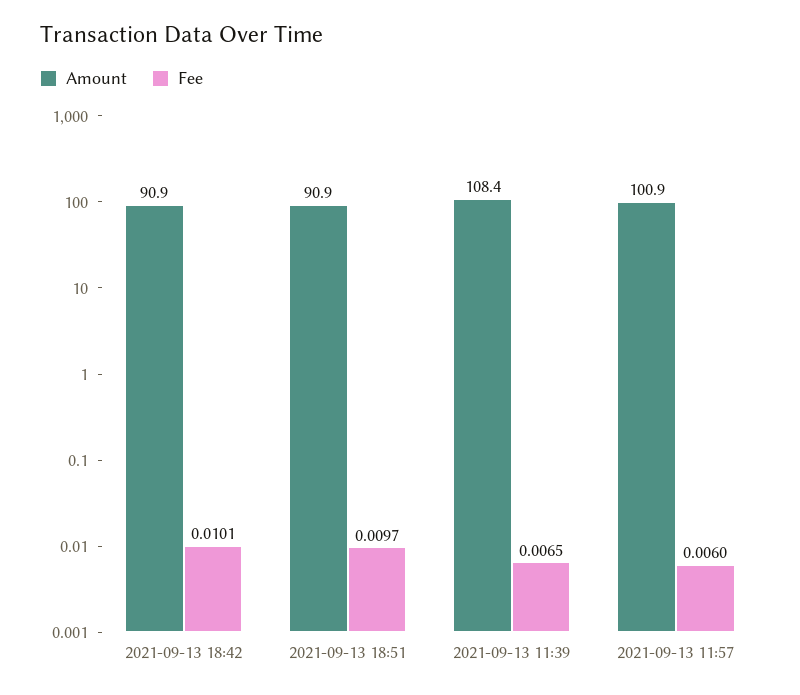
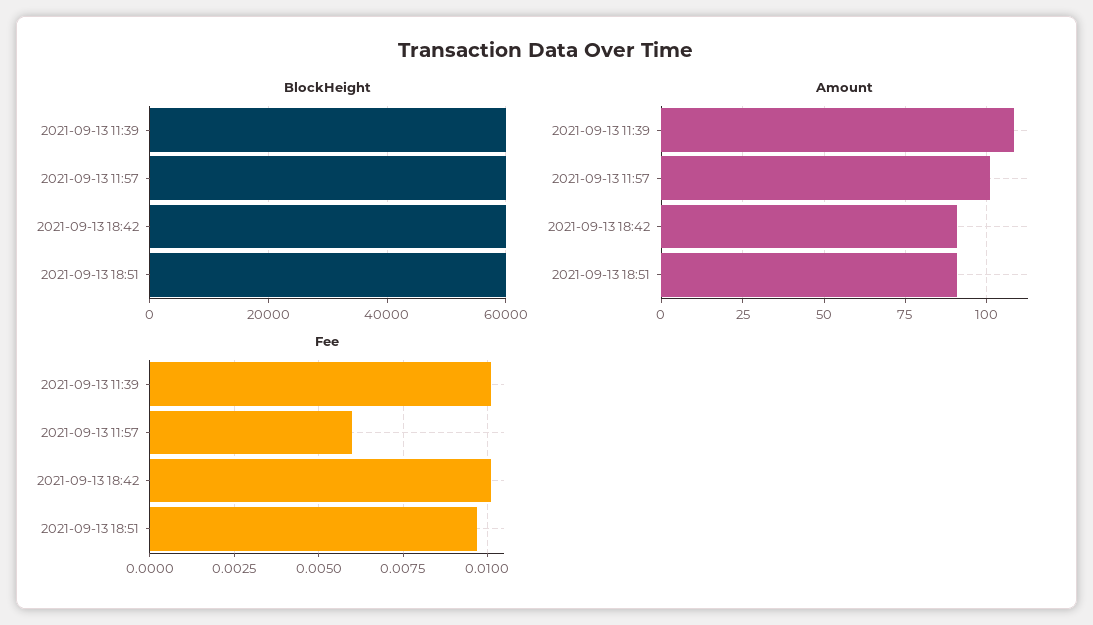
Fee, 2021-09-13 11:39: 0.0065 -> 0.01
BlockHeight, 2021-09-13 11:39: none -> 60000
BlockHeight, 2021-09-13 11:57: none -> 60000
BlockHeight, 2021-09-13 18:42: none -> 60000
BlockHeight, 2021-09-13 18:51: none -> 60000

